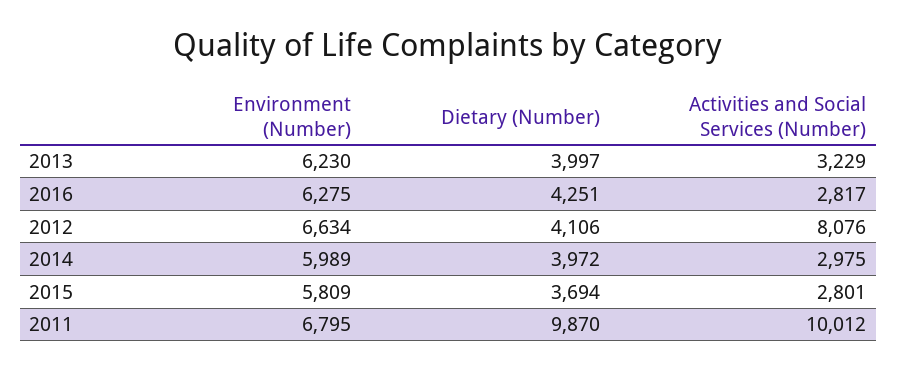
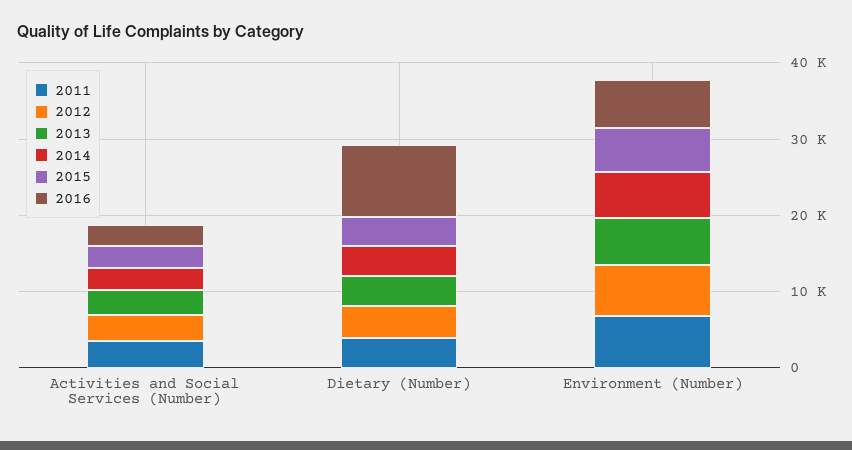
2016, Dietary (Number): 4251 -> 10000
2012, Activities and Social Services (Number): 8076 -> 4000
2011, Dietary (Number): 9870 -> 4000
2011, Activities and Social Services (Number): 10012 -> 4000

